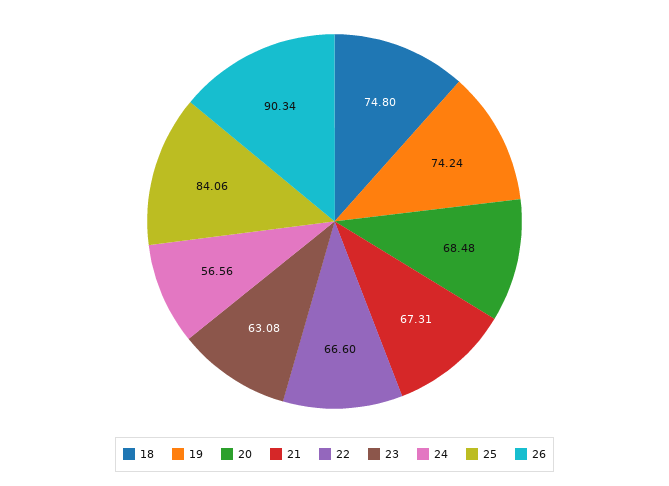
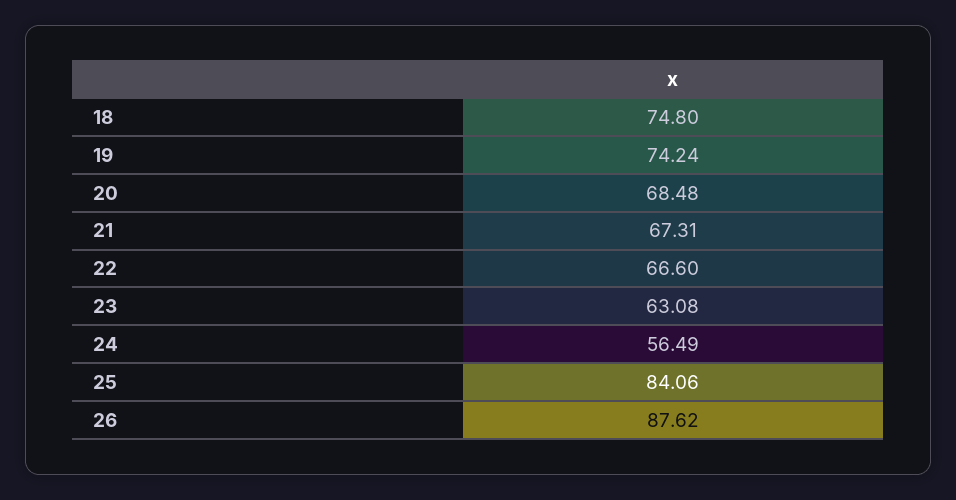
24: 56.56 -> 56.49
26: 90.34 -> 87.62

